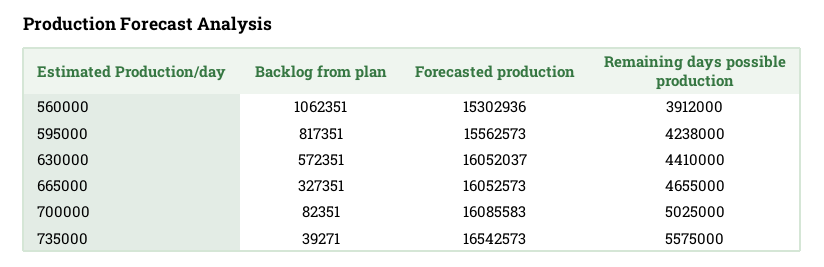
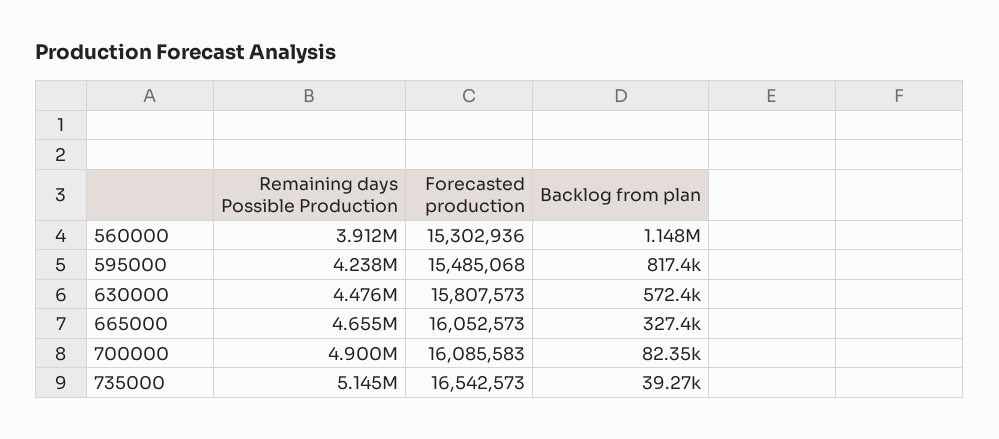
Backlog from plan, 560000: 1062351 -> 1148000
Forecasted production, 595000: 15562573 -> 15485068
Forecasted production, 630000: 16052037 -> 15807573
Remaining days possible production, 630000: 4410000 -> 4476000
Remaining days possible production, 700000: 5025000 -> 4900000
Remaining days possible production, 735000: 5575000 -> 5145000

